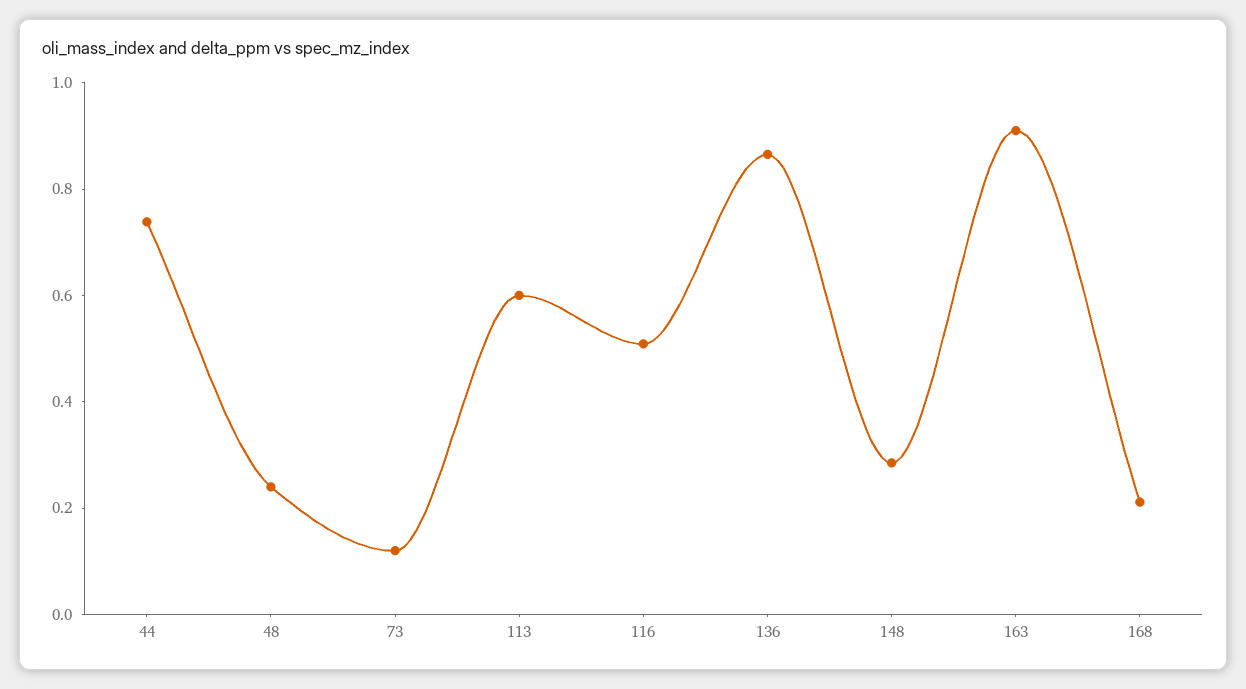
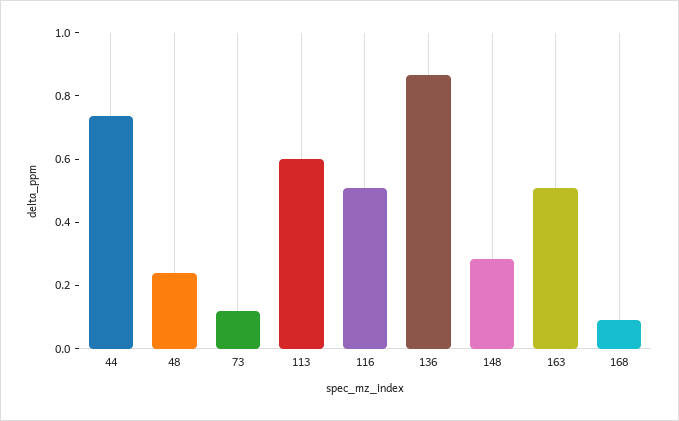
163: 0.9 -> 0.5
168: 0.2 -> 0.1

